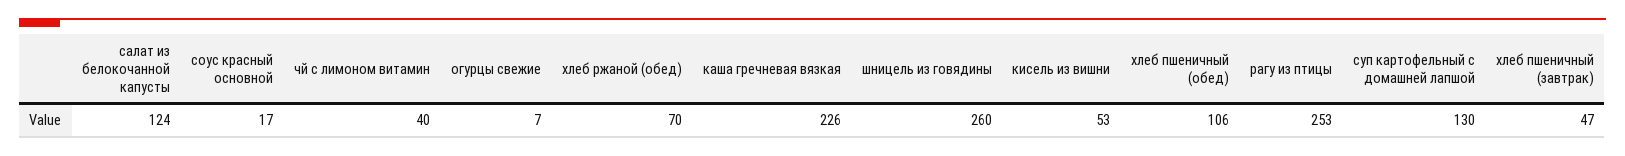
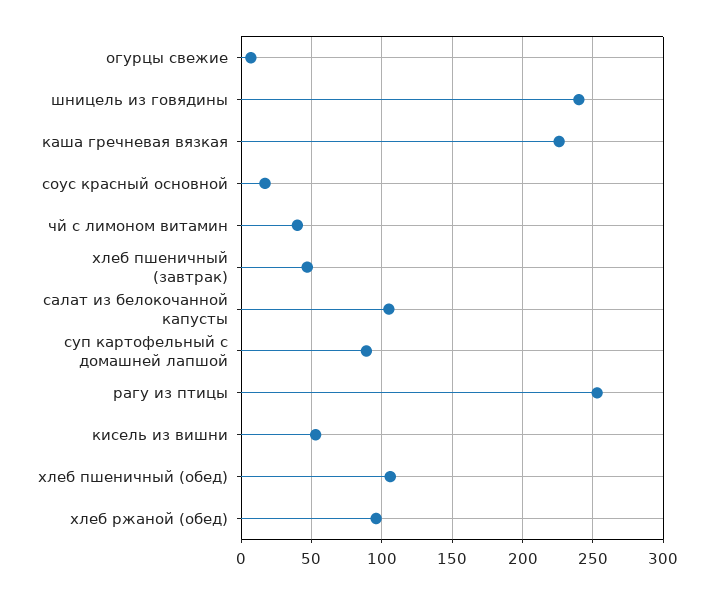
салат из белокочанной капусты: 124 -> 105
хлеб ржаной (обед): 70 -> 95
шницель из говядины: 260 -> 240
суп картофельный с домашней лапшой: 130 -> 90

